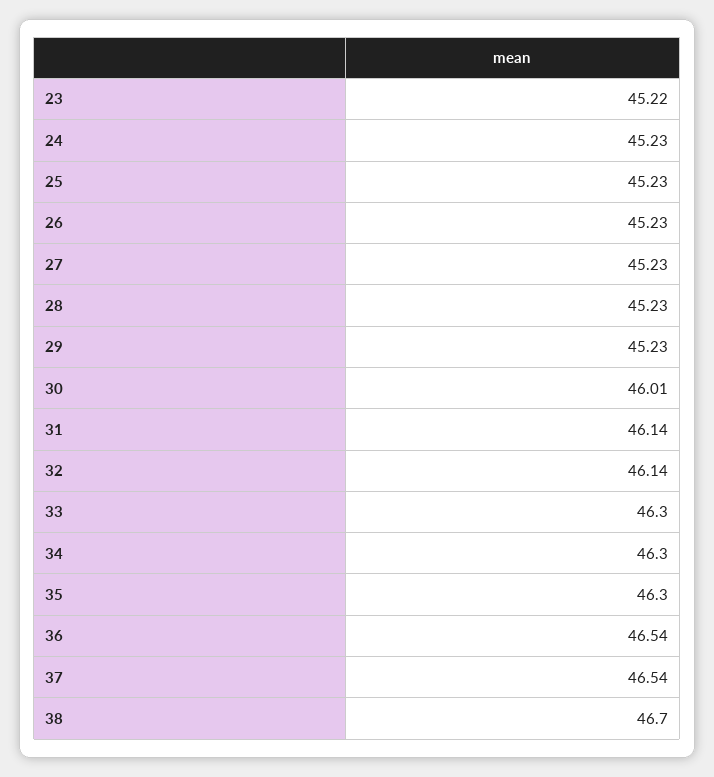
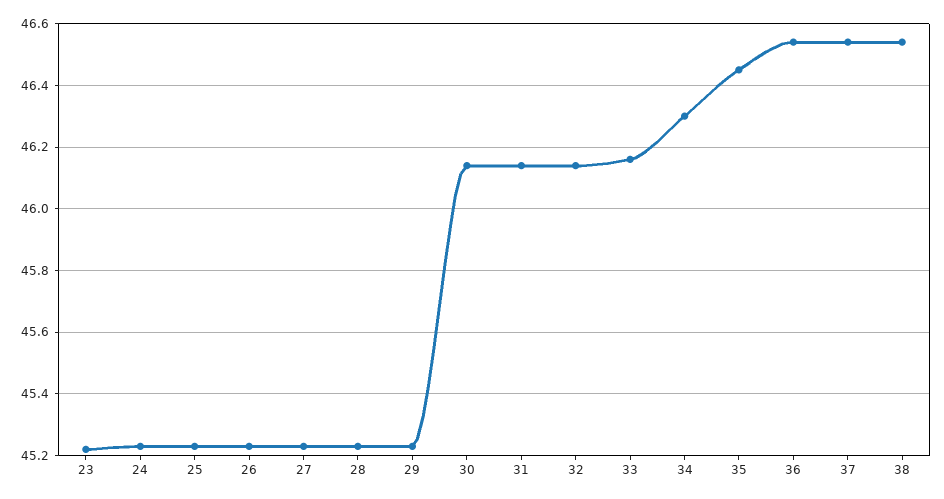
30: 46.01 -> 46.15
33: 46.3 -> 46.15
35: 46.3 -> 46.45
38: 46.7 -> 46.55

